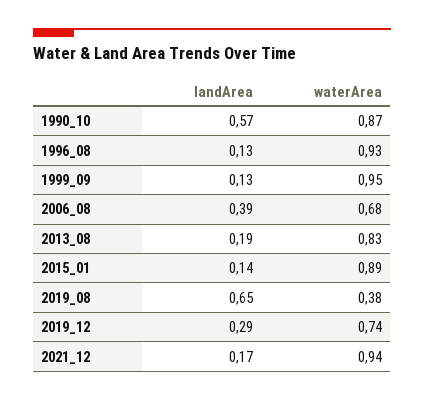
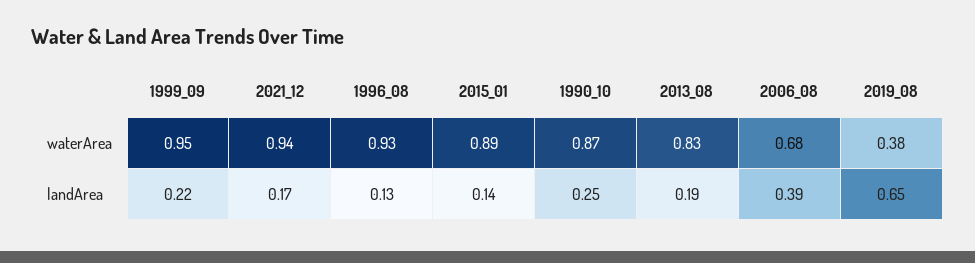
landArea, 1990_10: 0.57 -> 0.25
landArea, 1999_09: 0.13 -> 0.22
landArea, 2019_12: 0.29 -> none
waterArea, 2019_12: 0.74 -> none

